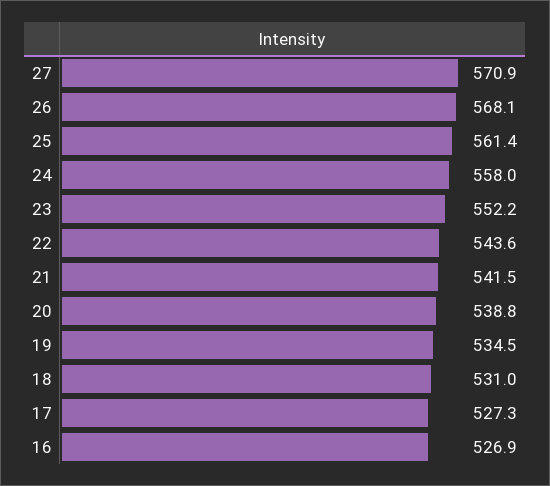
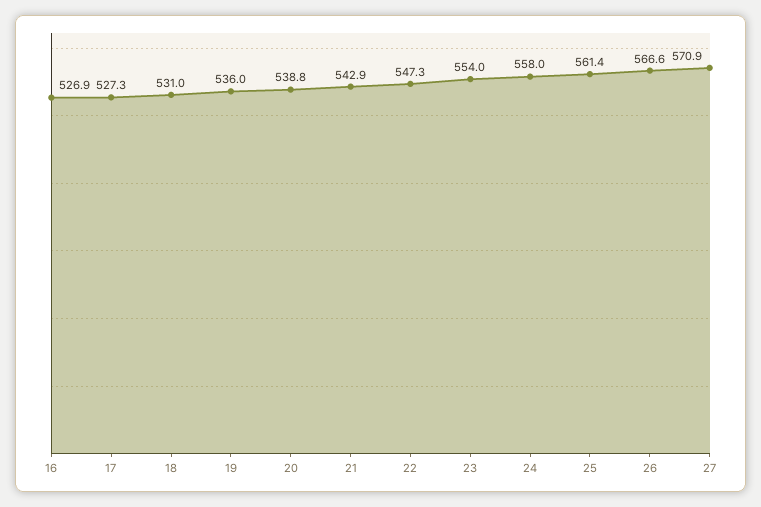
26: 568.1 -> 566.6
23: 552.2 -> 554
22: 543.6 -> 547.3
21: 541.5 -> 542.9
19: 534.5 -> 536

